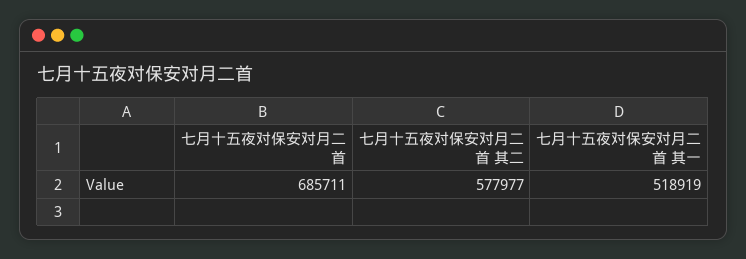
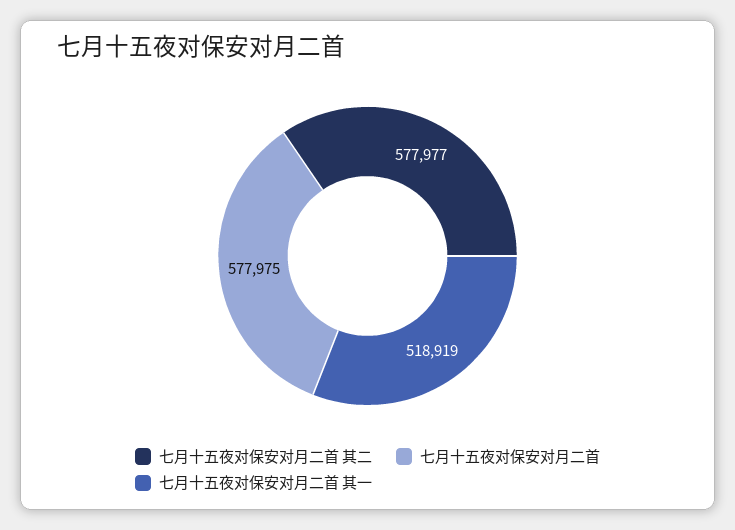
七月十五夜对保安对月二首: 685711 -> 577975

